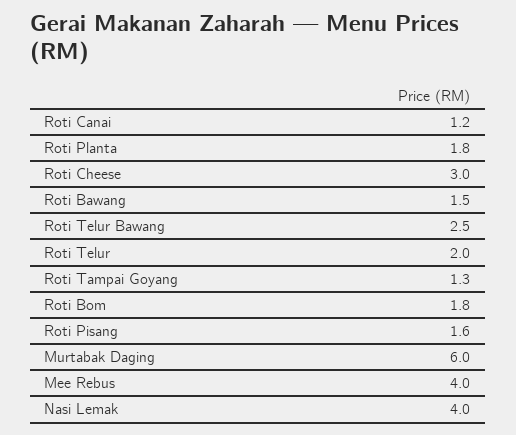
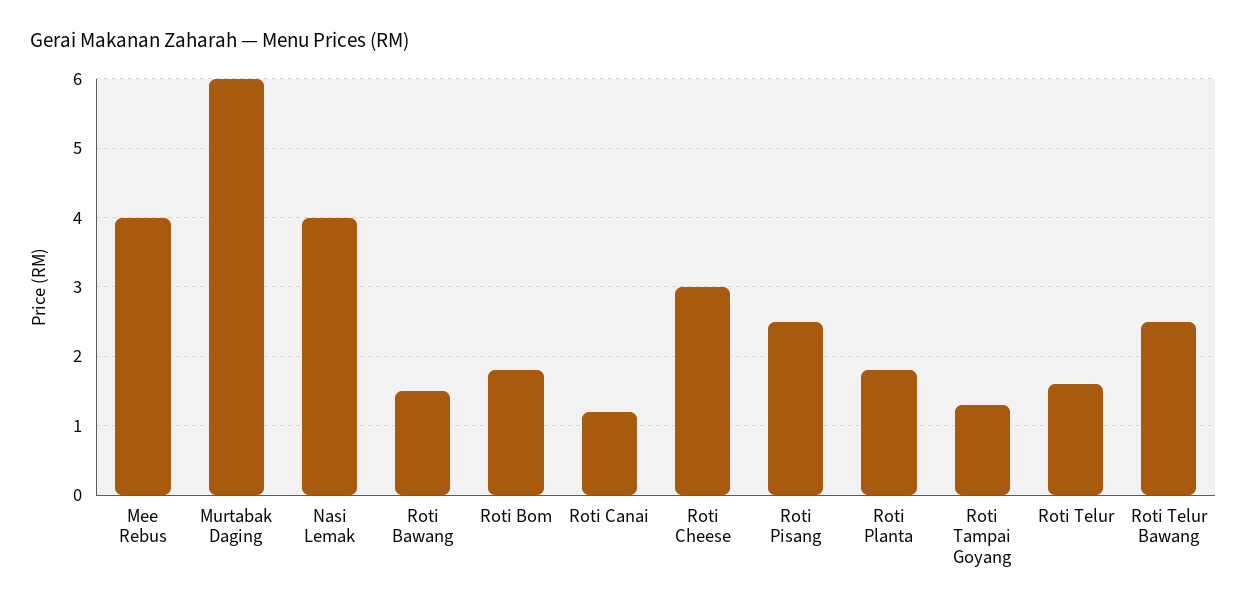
Roti Telur: 2 -> 1.6
Roti Pisang: 1.6 -> 2.5

